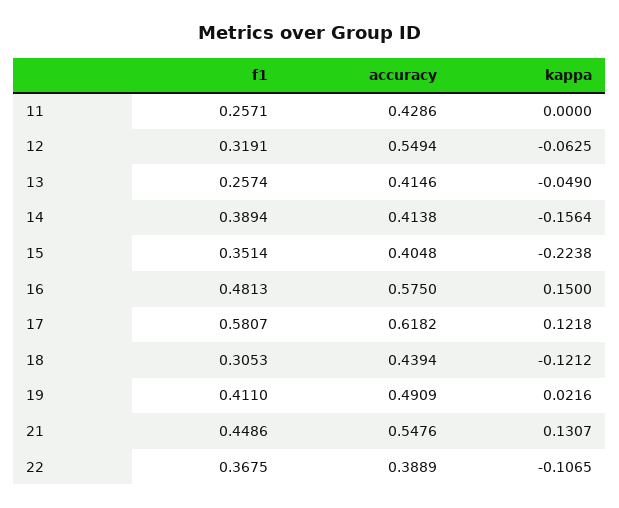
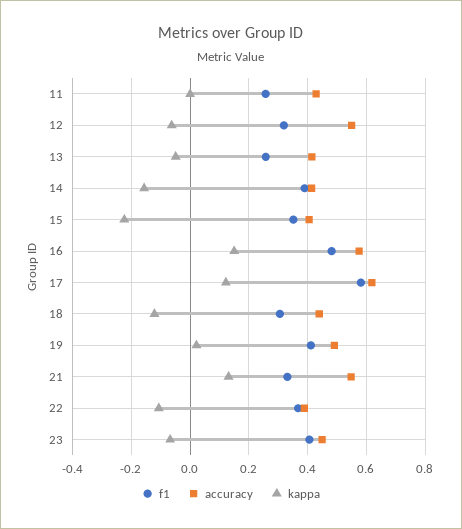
f1, 21: 0.4486 -> 0.325
f1, 23: none -> 0.4
accuracy, 23: none -> 0.45
kappa, 23: none -> -0.075

